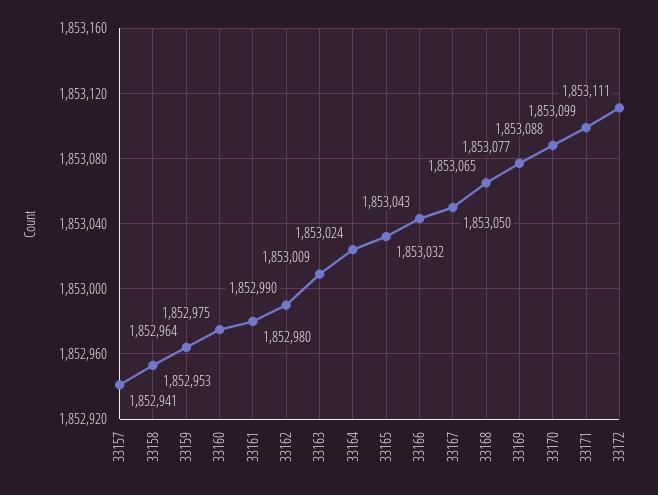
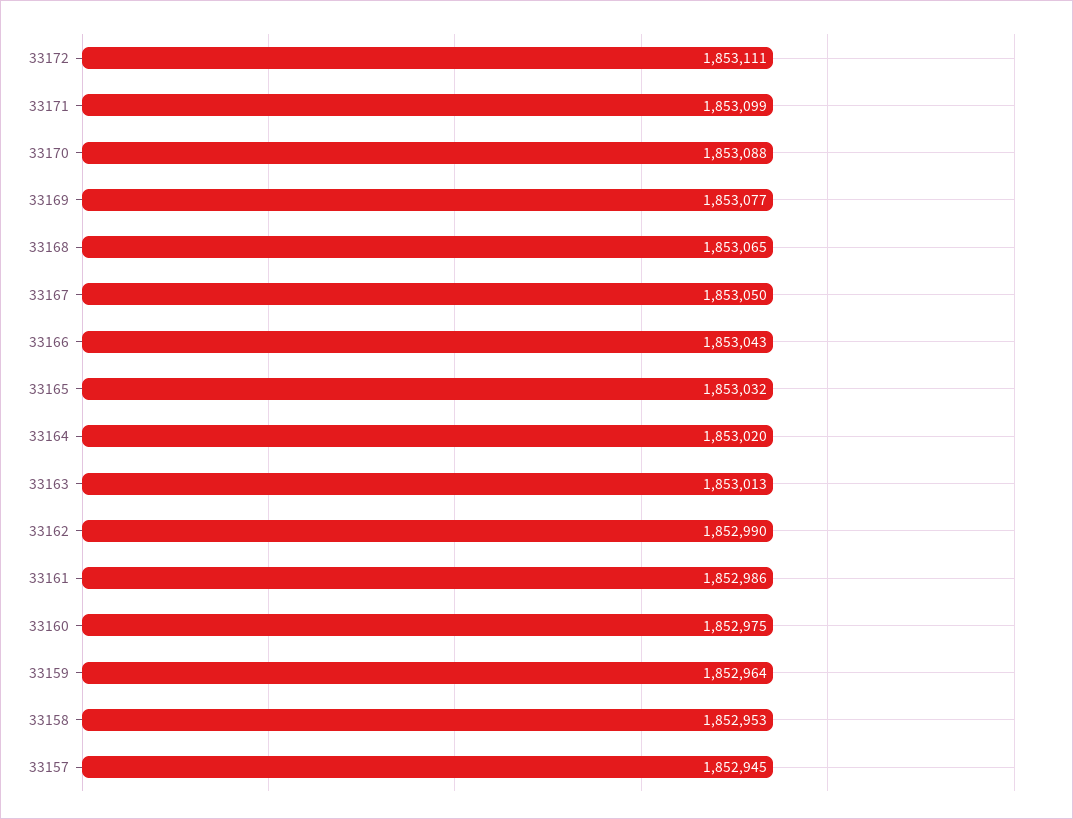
33157: 1852941 -> 1852945
33161: 1852980 -> 1852986
33163: 1853009 -> 1853013
33164: 1853024 -> 1853020

